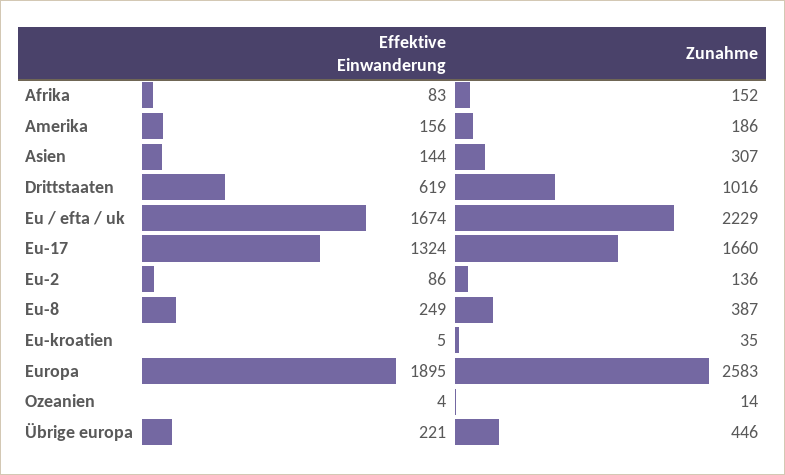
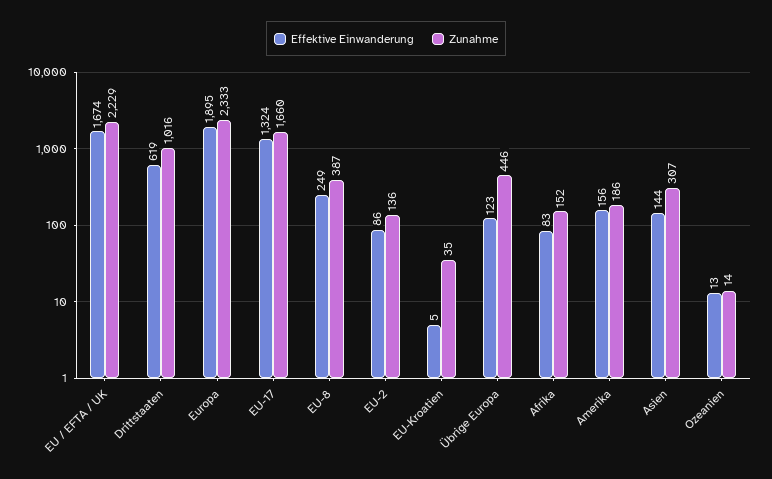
Zunahme, Europa: 2583 -> 2333
Effektive Einwanderung, Ozeanien: 4 -> 13
Effektive Einwanderung, Übrige europa: 221 -> 123

